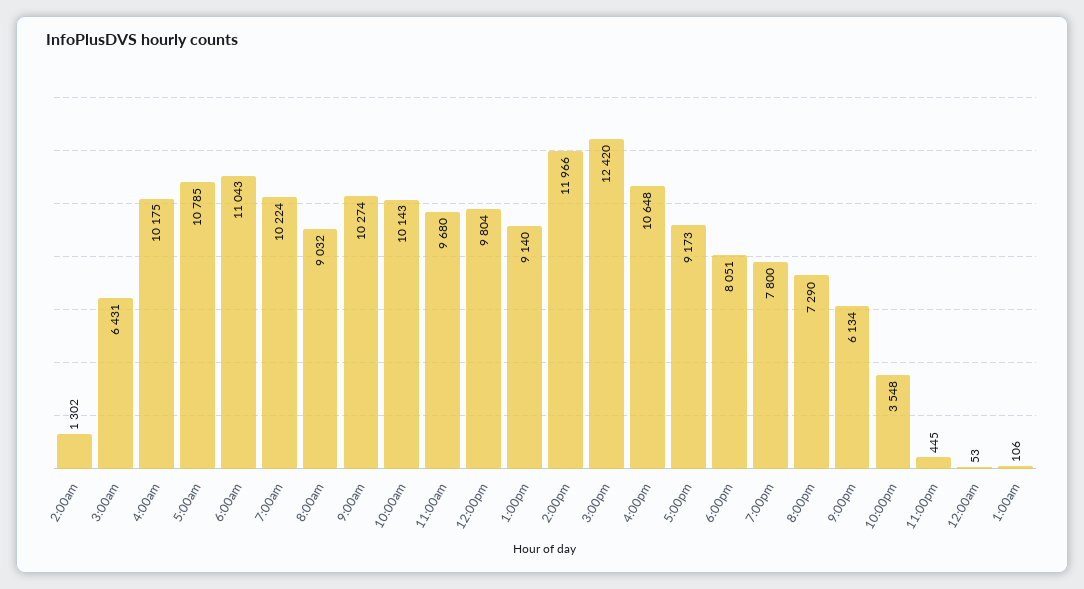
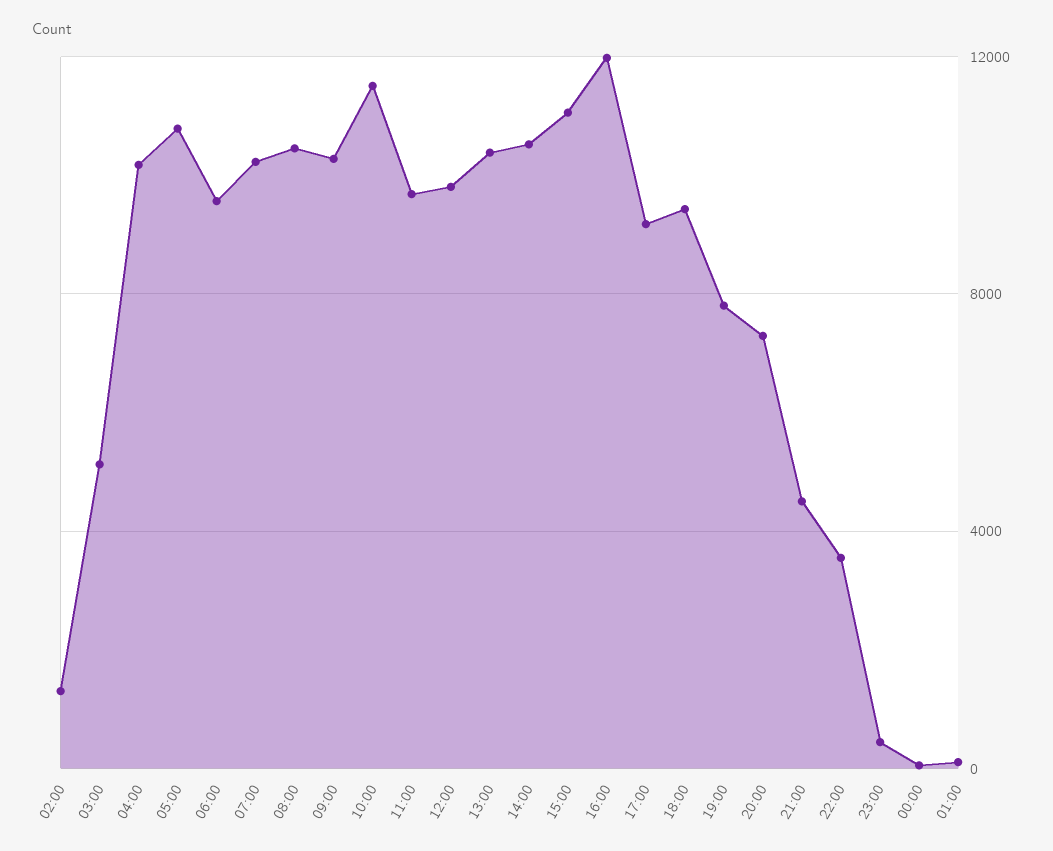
3:00am: 6431 -> 5000
6:00am: 11043 -> 9500
8:00am: 9032 -> 10500
10:00am: 10143 -> 11500
1:00pm: 9140 -> 10500
2:00pm: 11966 -> 10500
3:00pm: 12420 -> 11000
4:00pm: 10648 -> 12000
6:00pm: 8051 -> 9500
9:00pm: 6134 -> 4500

